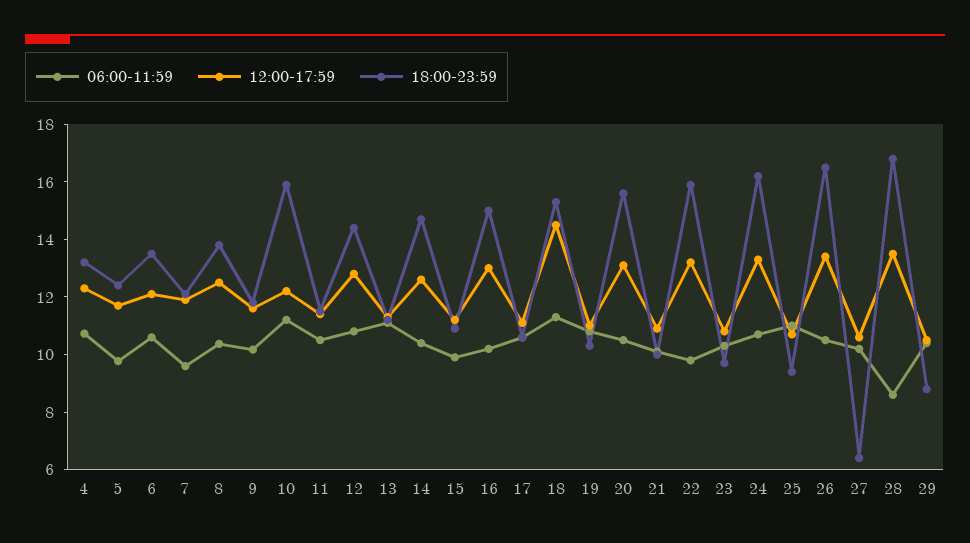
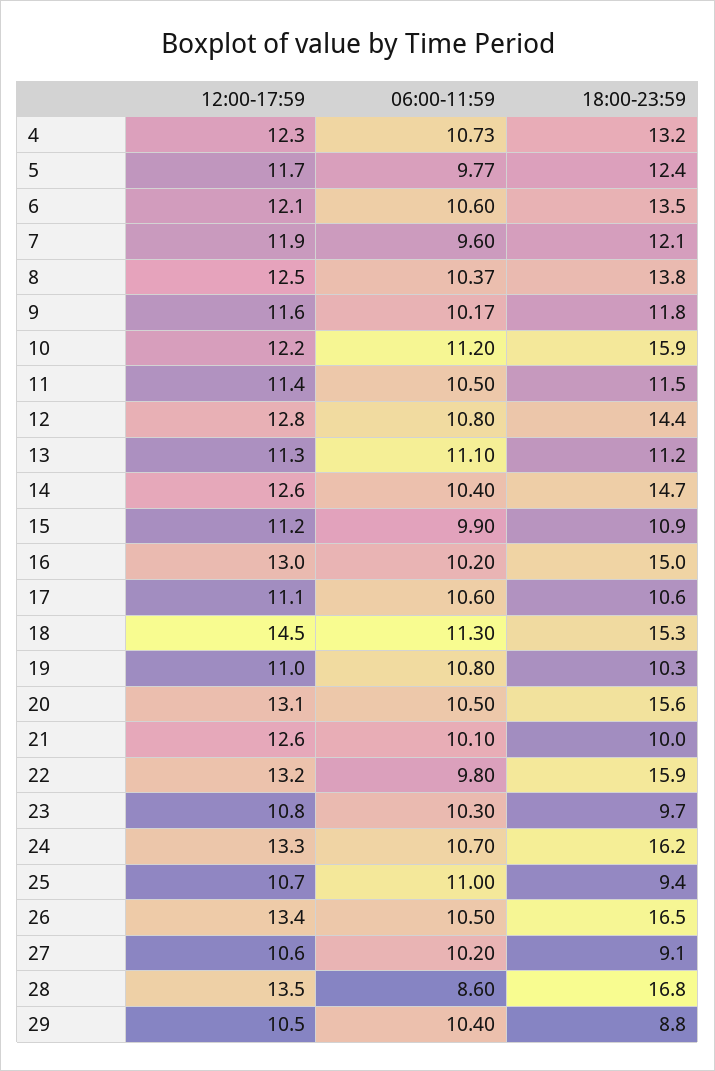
12:00-17:59, 21: 11 -> 12.6
18:00-23:59, 27: 6.5 -> 9.1

